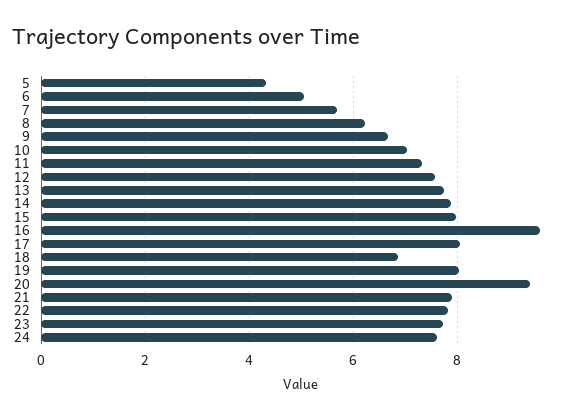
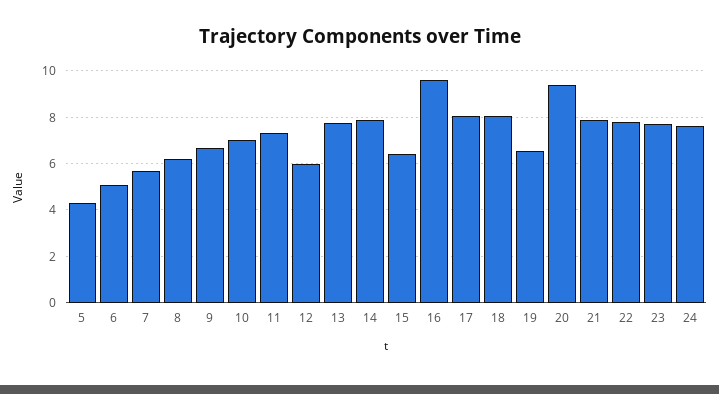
12: 7.6 -> 6
15: 8 -> 6.5
18: 6.8 -> 8
19: 8 -> 6.5

